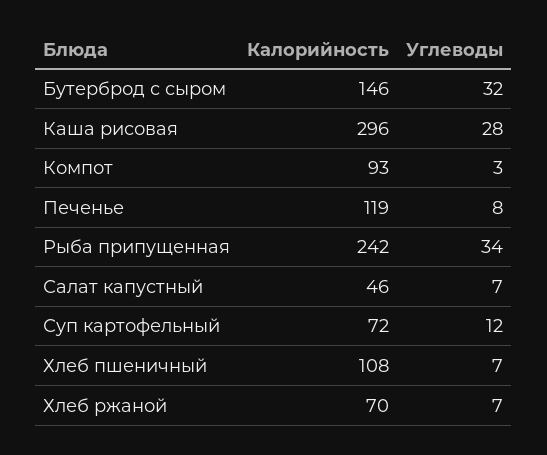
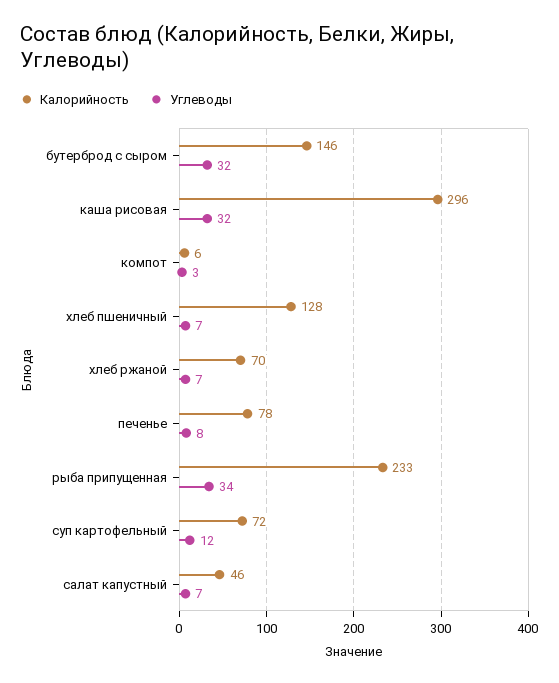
Углеводы, Каша рисовая: 28 -> 32
Калорийность, Компот: 93 -> 6
Калорийность, Печенье: 119 -> 78
Калорийность, Рыба припущенная: 242 -> 233
Калорийность, Хлеб пшеничный: 108 -> 128

